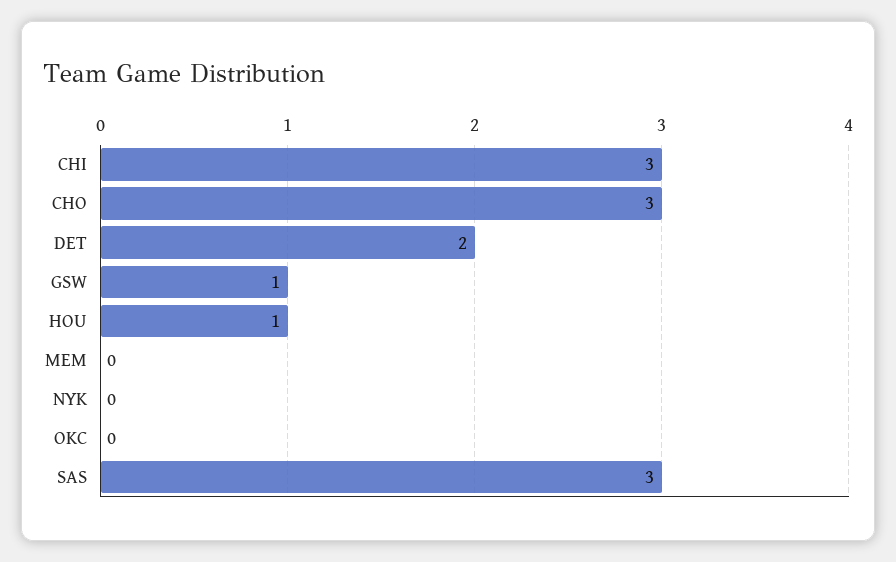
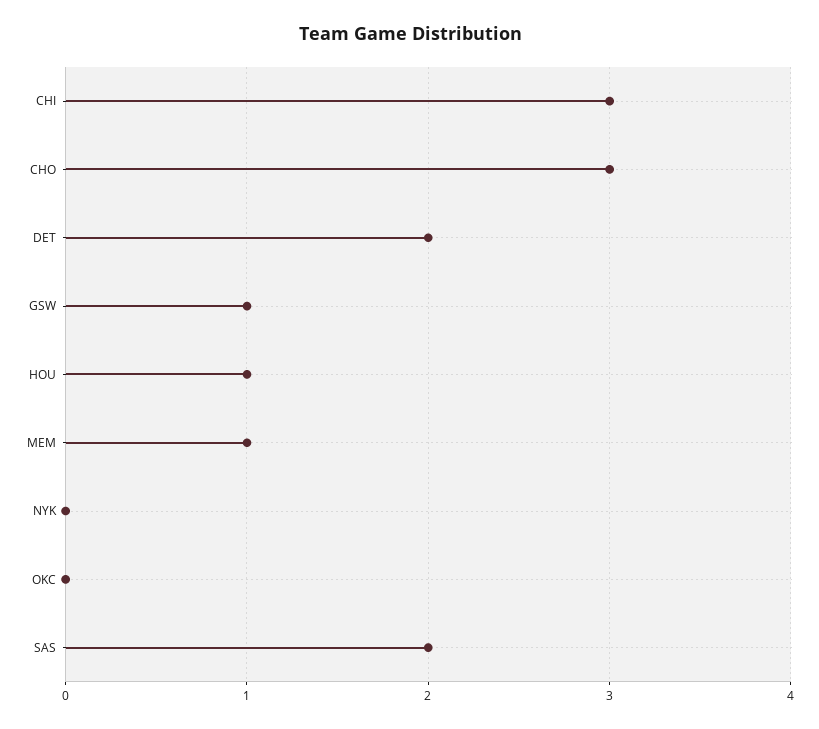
MEM: 0 -> 1
SAS: 3 -> 2

